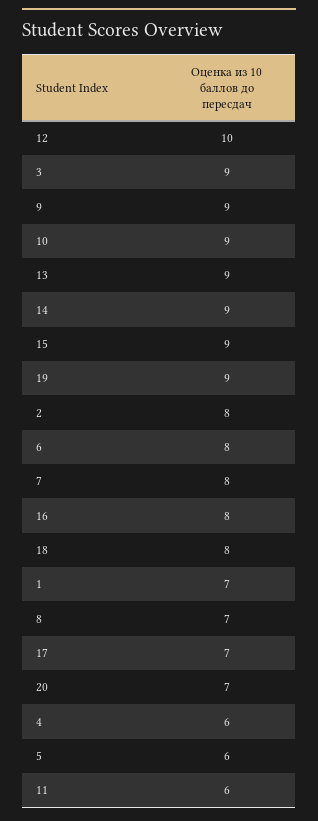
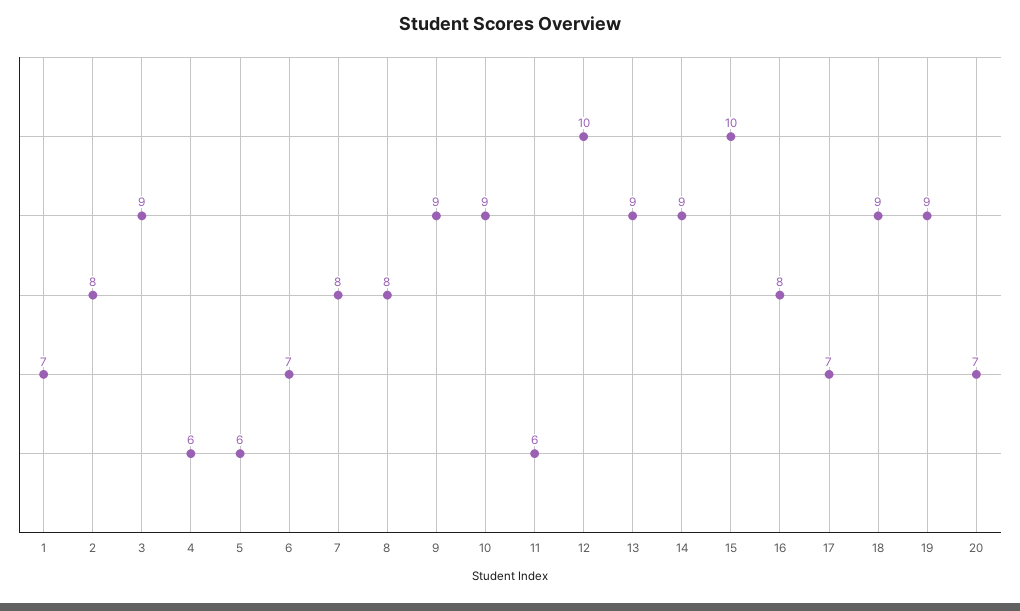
15: 9 -> 10
6: 8 -> 7
18: 8 -> 9
8: 7 -> 8

